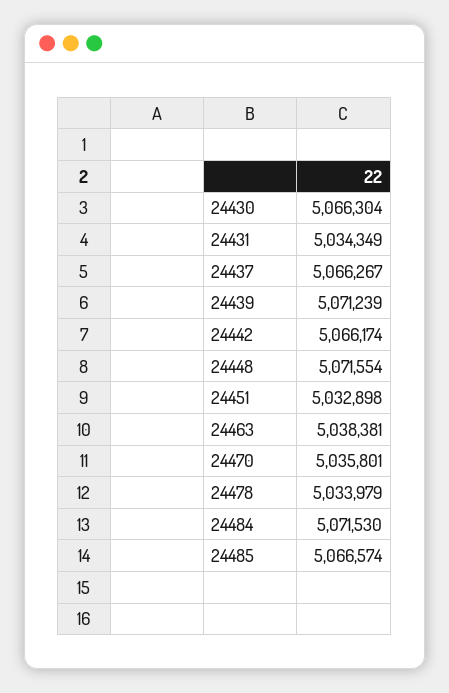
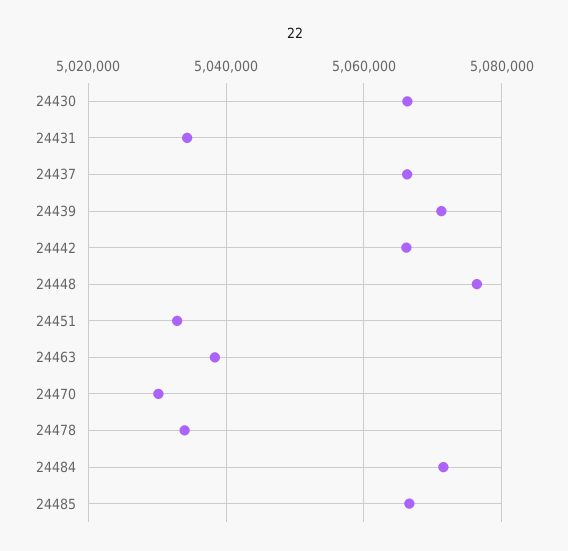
24448: 5071554 -> 5076000
24470: 5035801 -> 5030000

